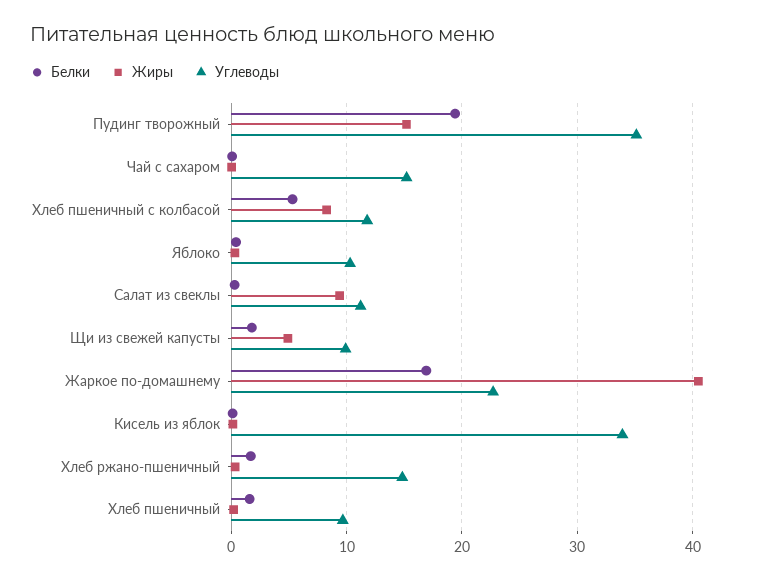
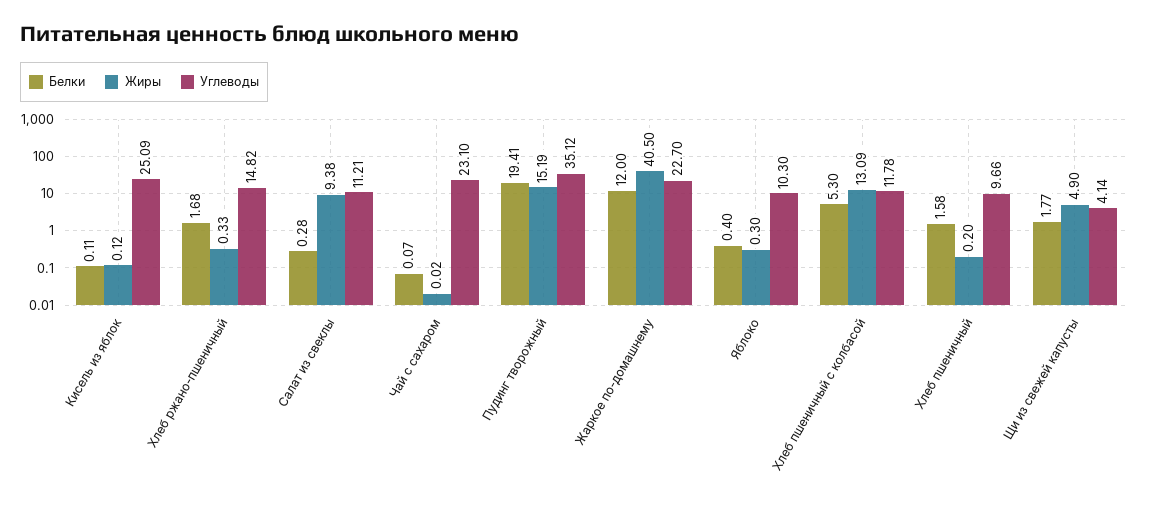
Углеводы, Чай с сахаром: 15 -> 23.1
Жиры, Хлеб пшеничный с колбасой: 8 -> 13.09
Углеводы, Щи из свежей капусты: 10 -> 4.14
Белки, Жаркое по-домашнему: 17 -> 12
Углеводы, Кисель из яблок: 34 -> 25.09

